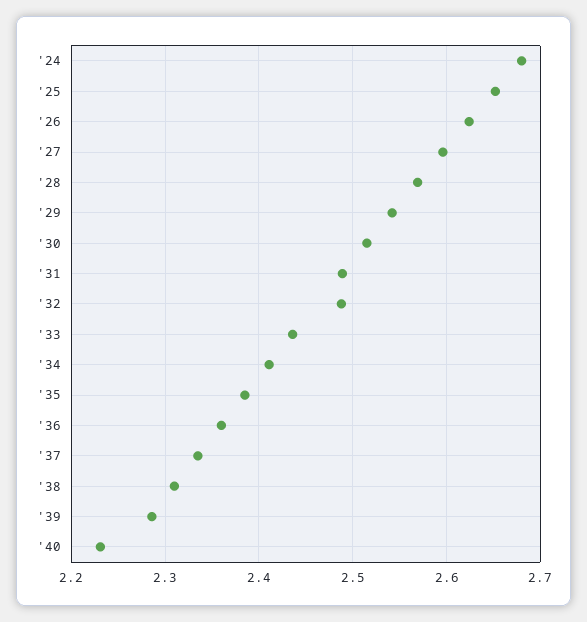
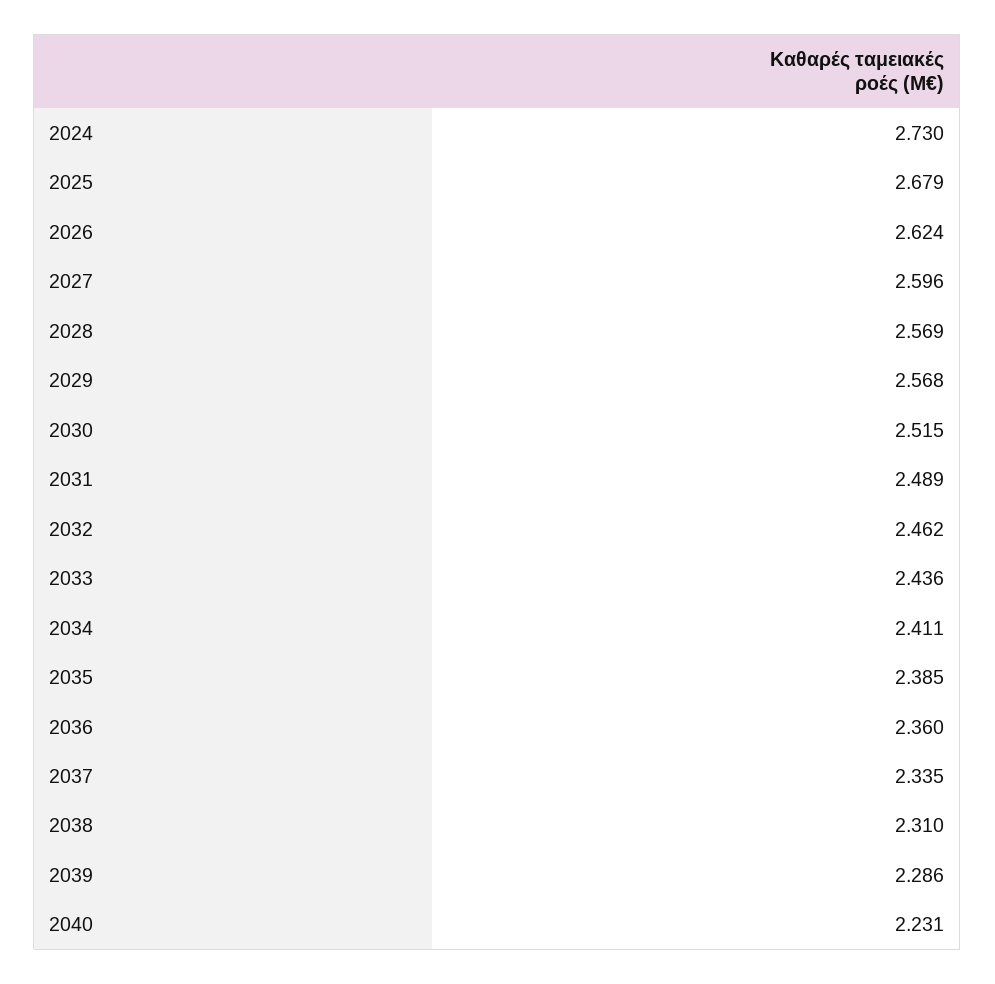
'24: 2.68 -> 2.73
'25: 2.65 -> 2.679
'29: 2.54 -> 2.568
'32: 2.49 -> 2.462

